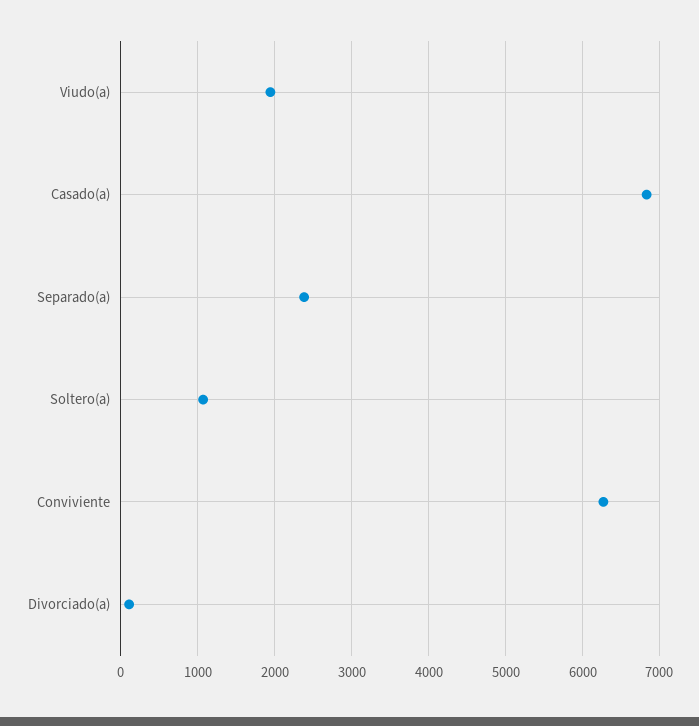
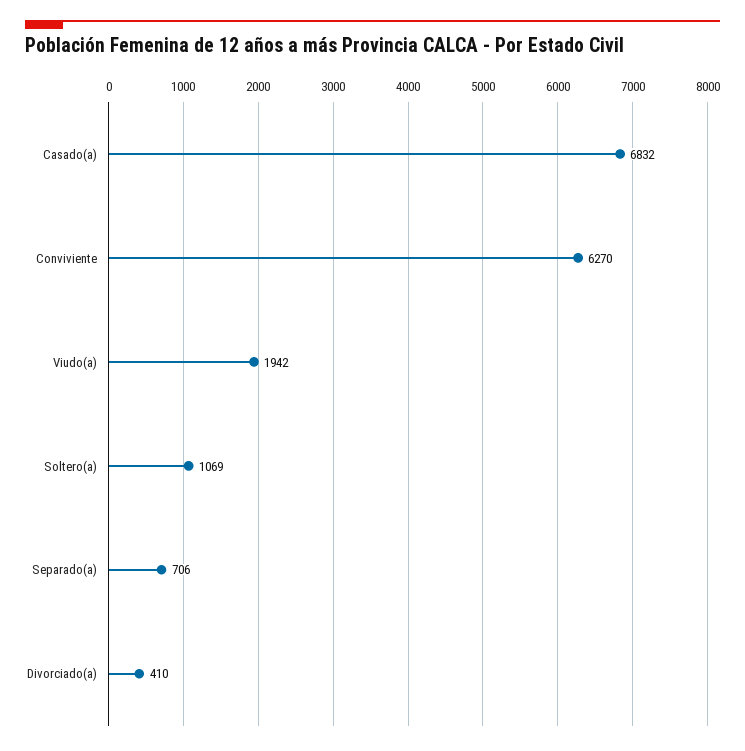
Separado(a): 2400 -> 706
Divorciado(a): 100 -> 410

